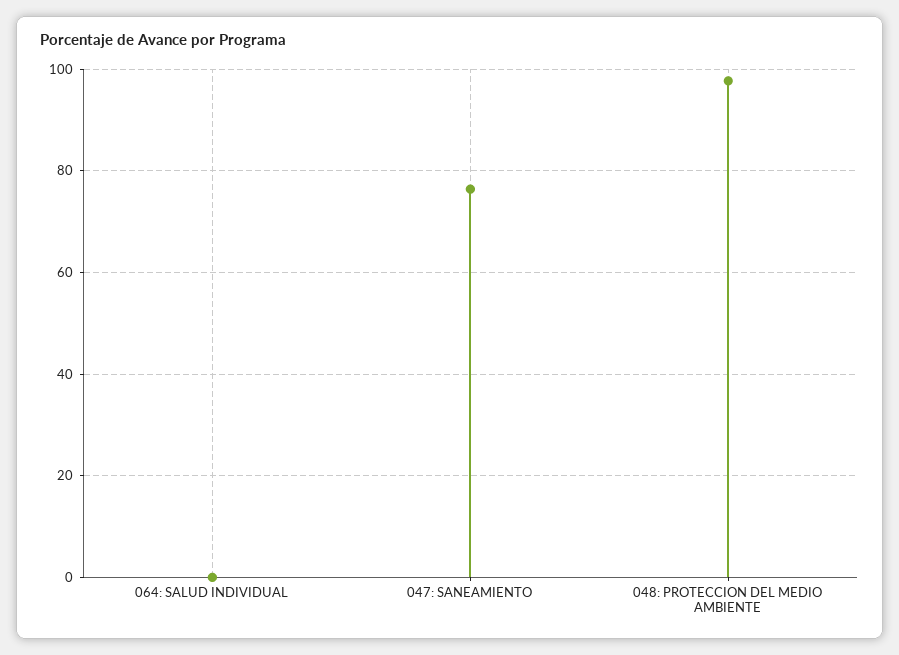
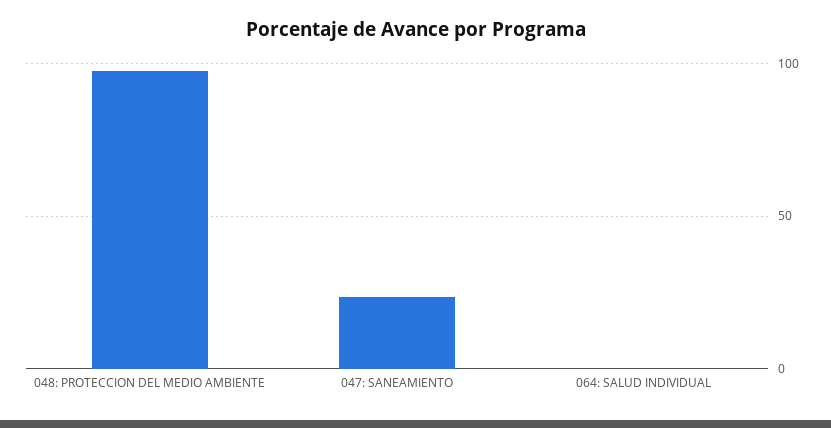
047: SANEAMIENTO: 76 -> 25

